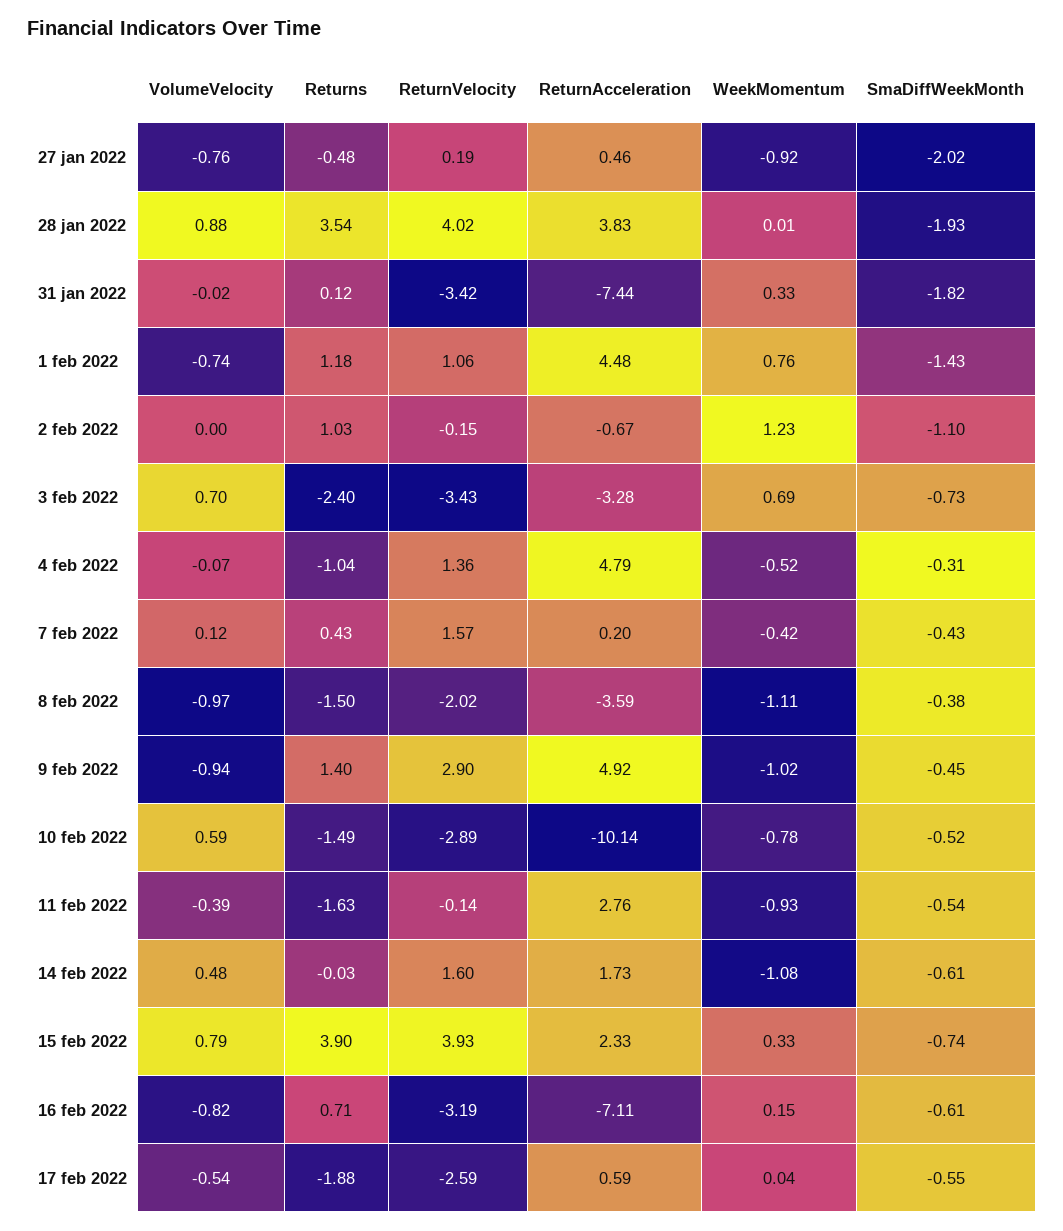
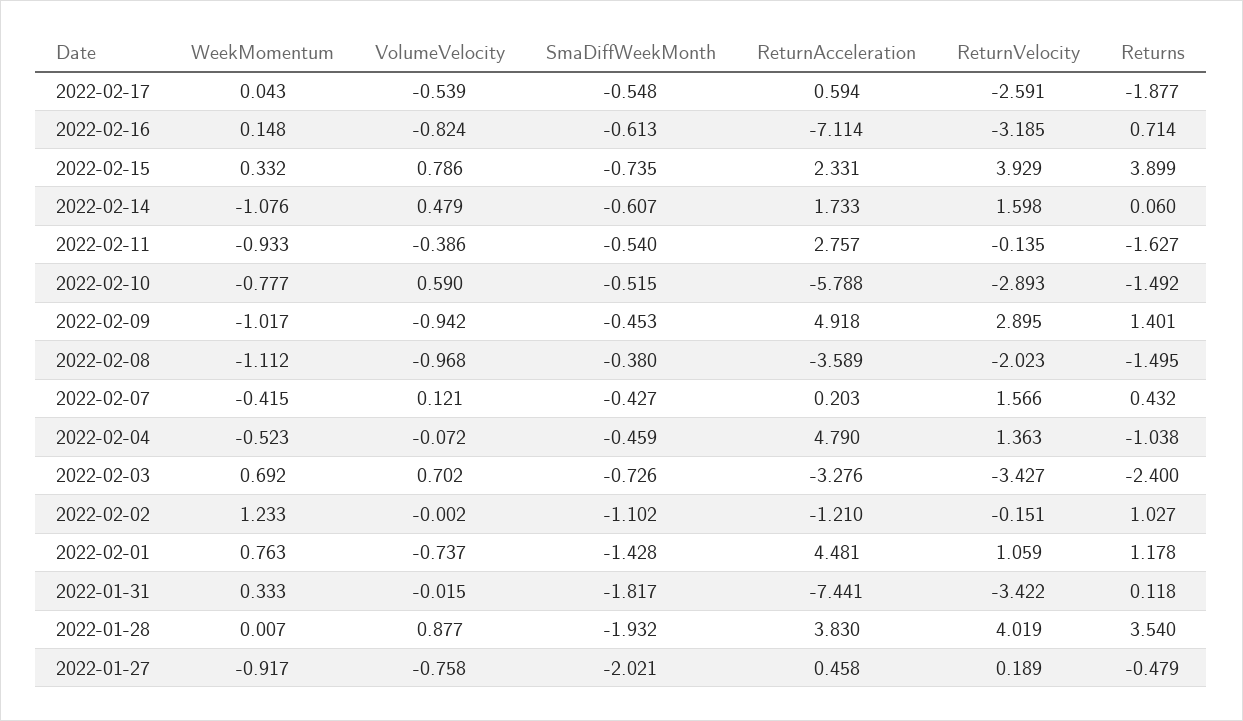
ReturnAcceleration, 2 feb 2022: -0.67 -> -1.21
SmaDiffWeekMonth, 4 feb 2022: -0.31 -> -0.459
ReturnAcceleration, 10 feb 2022: -10.14 -> -5.788
Returns, 14 feb 2022: -0.03 -> 0.06

